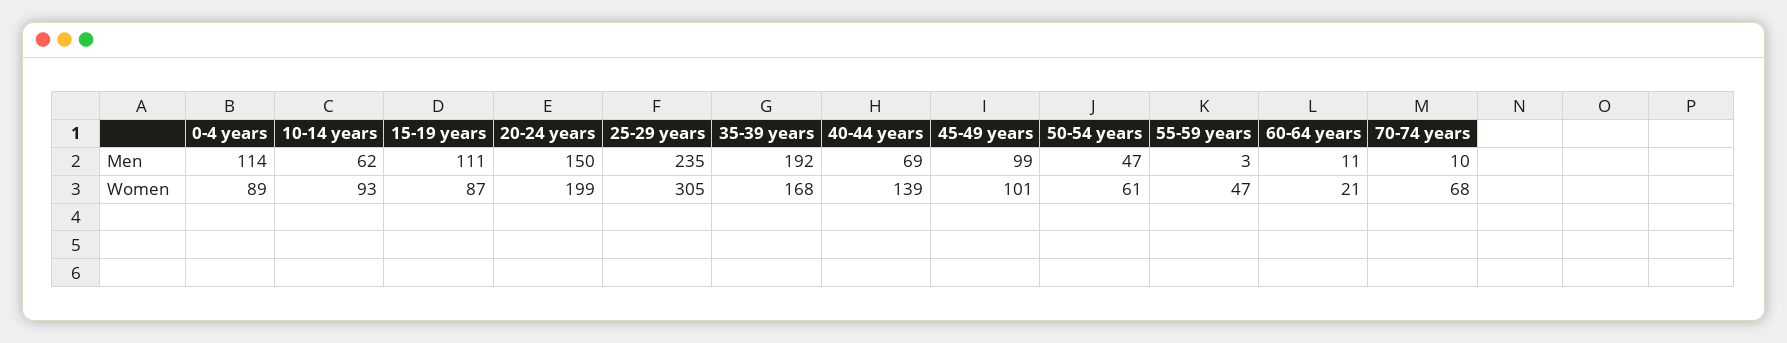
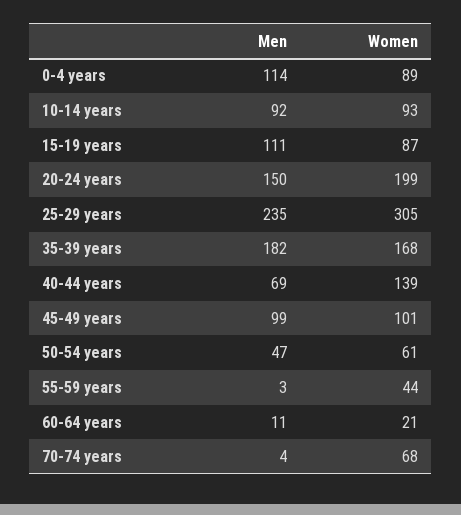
10-14 years, Men: 62 -> 92
35-39 years, Men: 192 -> 182
70-74 years, Men: 10 -> 4
55-59 years, Women: 47 -> 44

